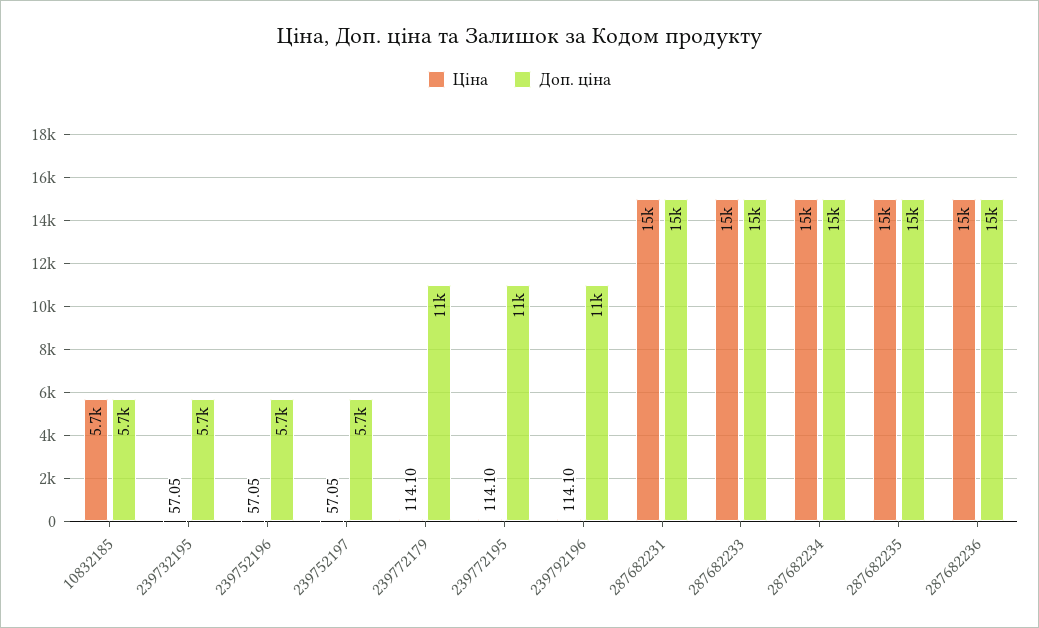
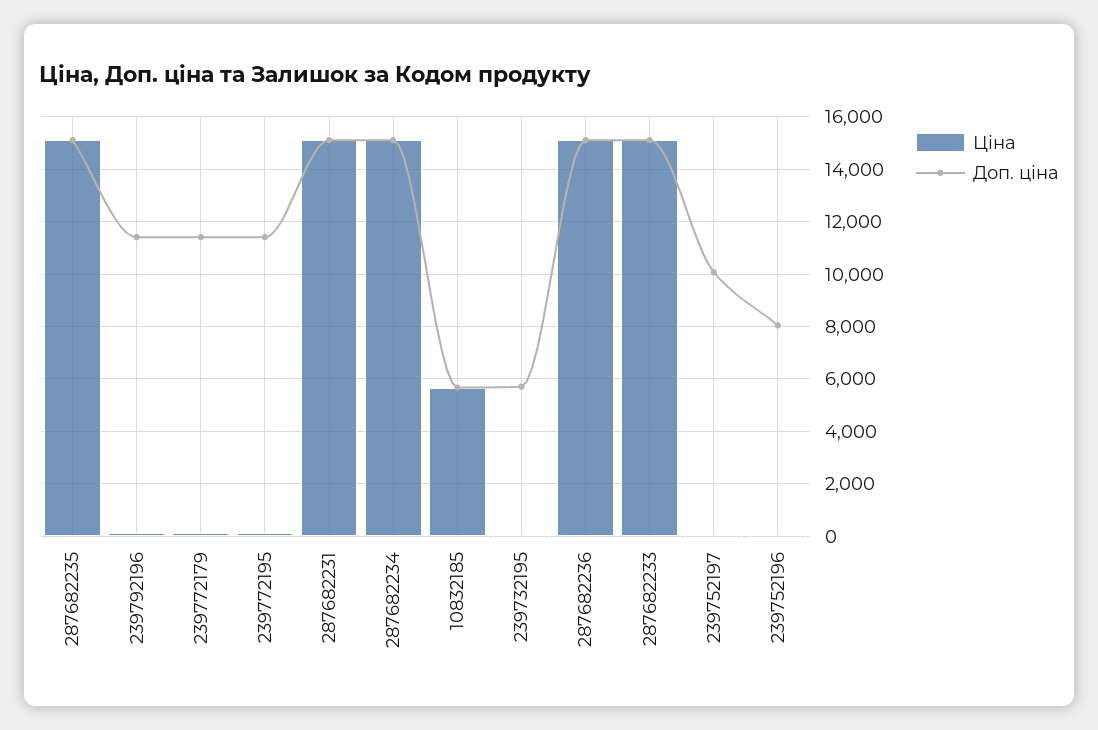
Доп. ціна, 239752196: 5700 -> 8000
Доп. ціна, 239752197: 5700 -> 10000

